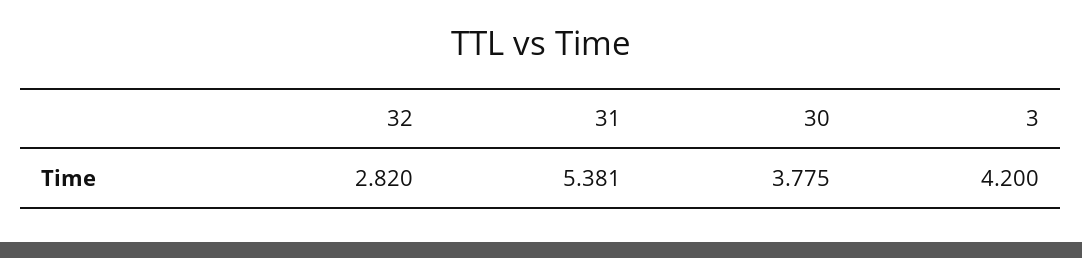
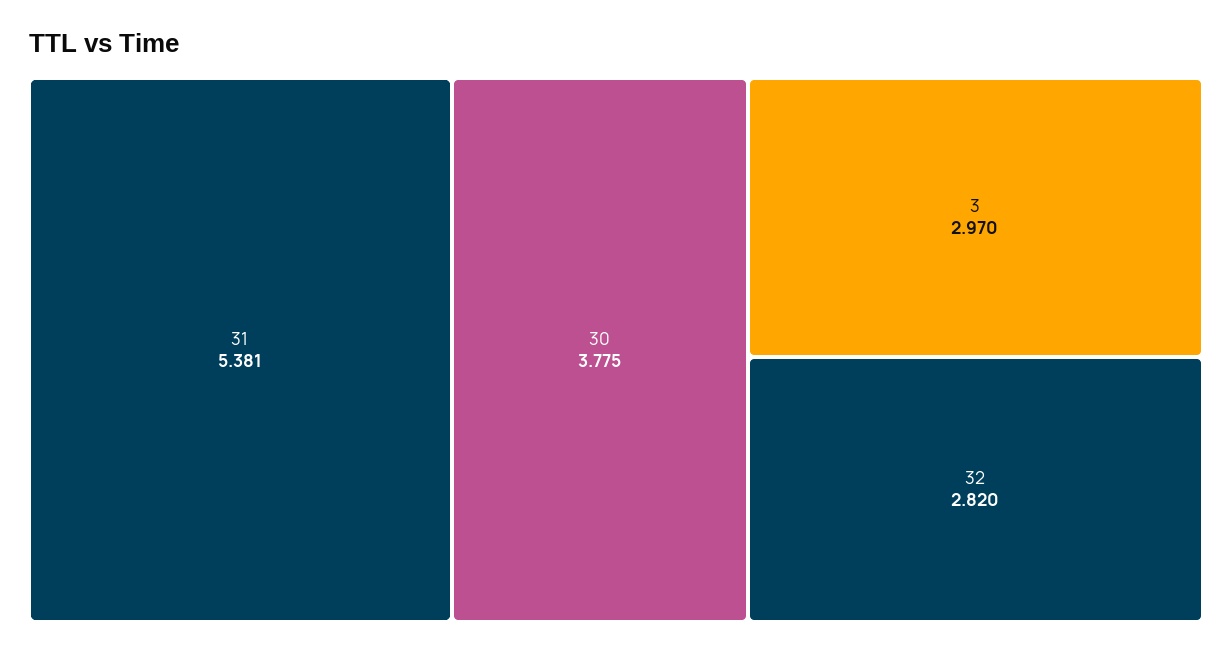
3: 4.2 -> 2.97

